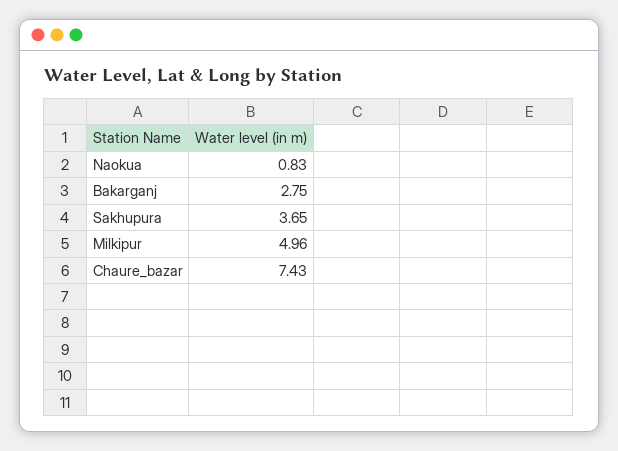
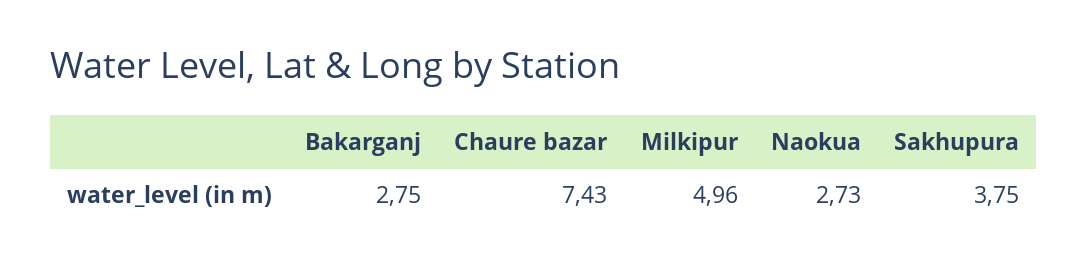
Naokua: 0.83 -> 2.73
Sakhupura: 3.65 -> 3.75

